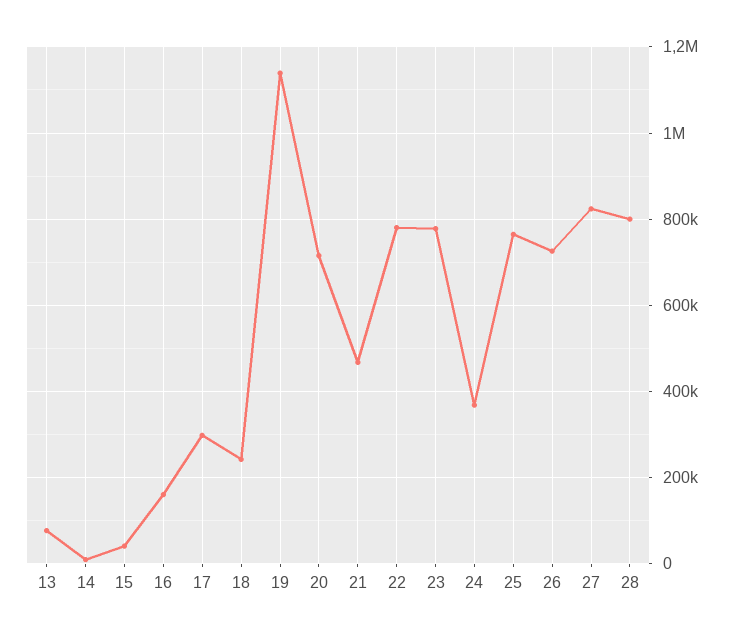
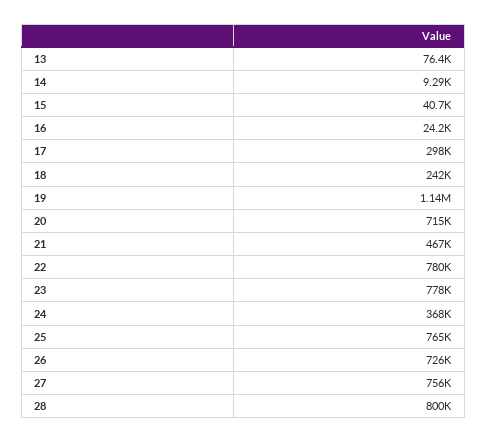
16: 160000 -> 24200
27: 820000 -> 756000

